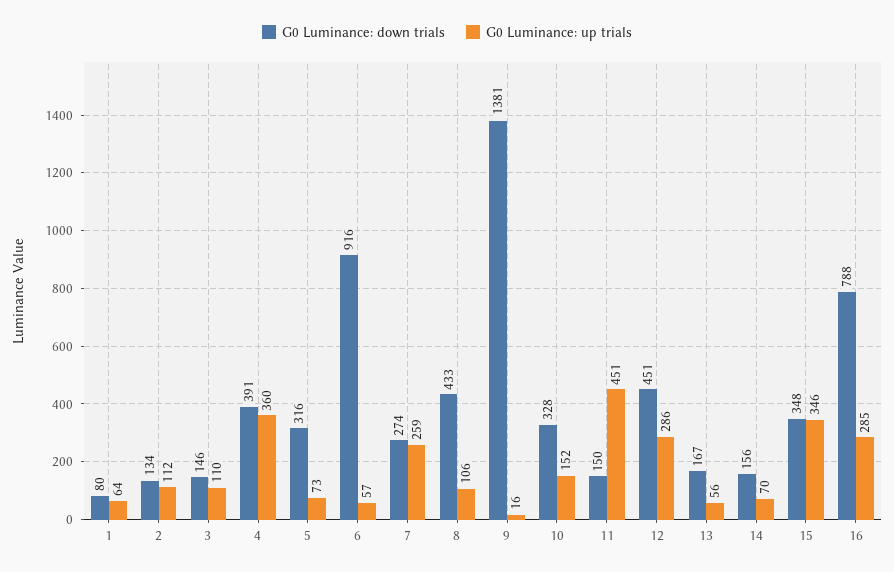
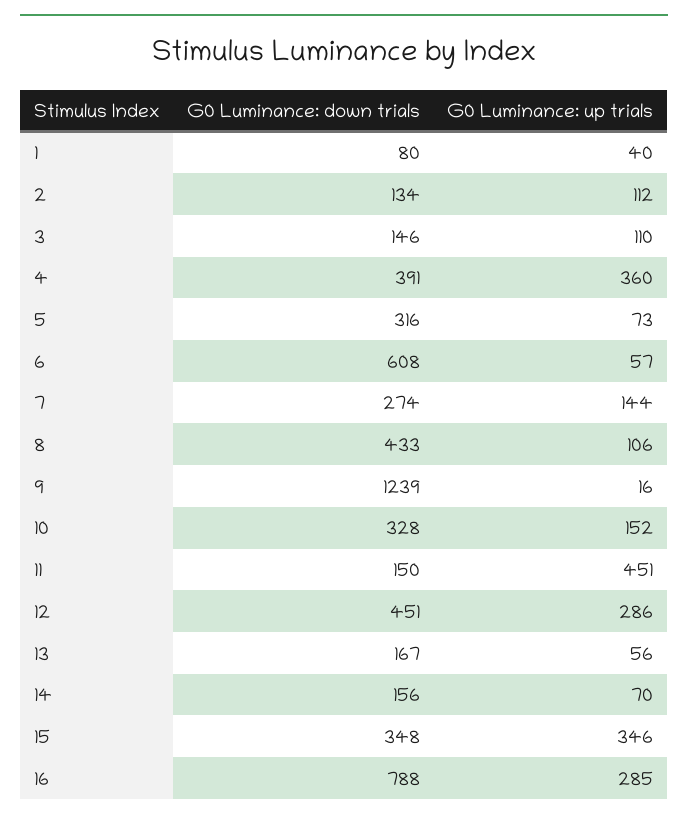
G0 Luminance: up trials, 1: 64 -> 40
G0 Luminance: down trials, 6: 916 -> 608
G0 Luminance: up trials, 7: 259 -> 144
G0 Luminance: down trials, 9: 1381 -> 1239

